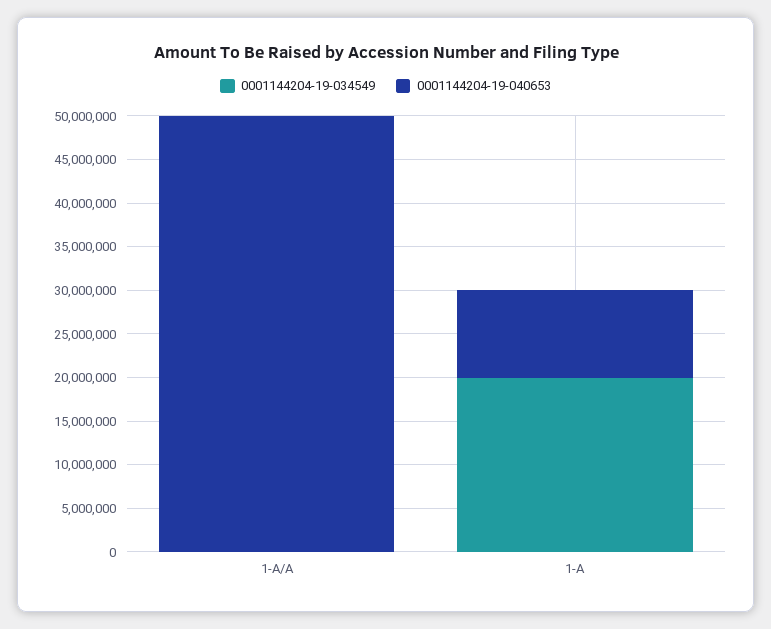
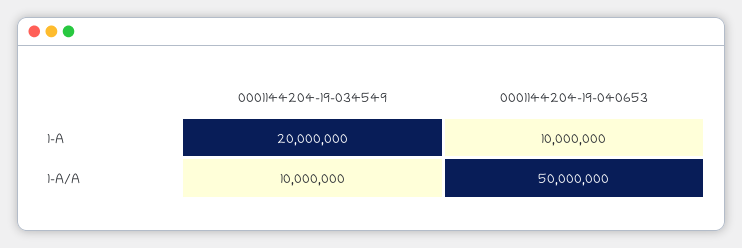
0001144204-19-034549, 1-A/A: 0 -> 10000000

